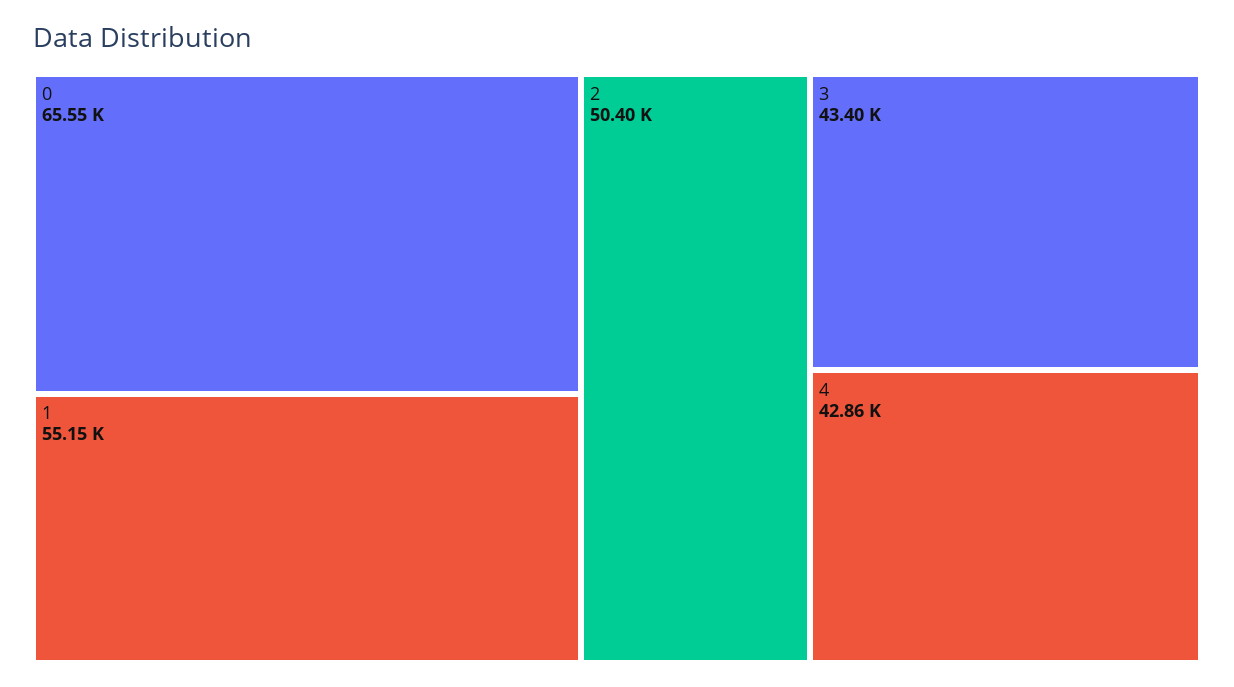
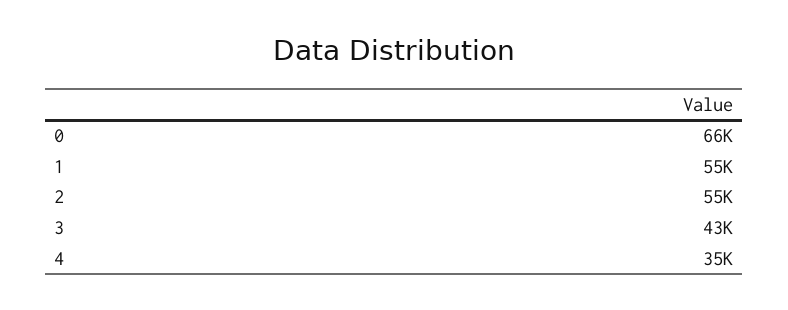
2: 50400 -> 55000
4: 42860 -> 35000

